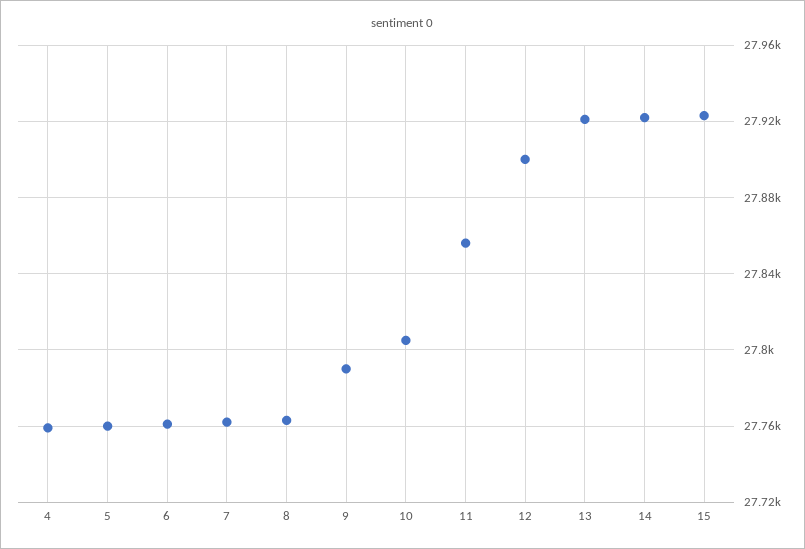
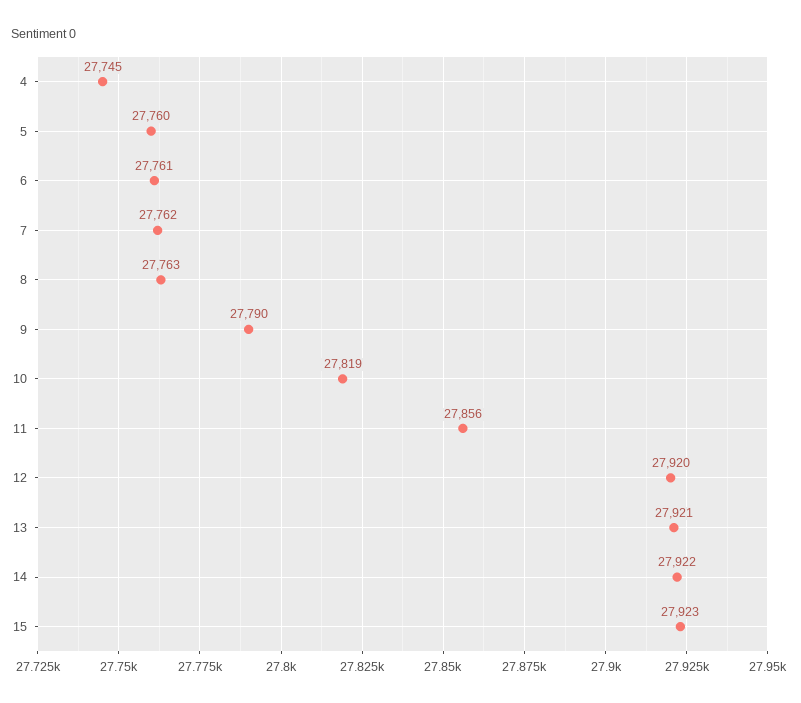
4: 27760 -> 27745
10: 27805 -> 27819
12: 27900 -> 27920

